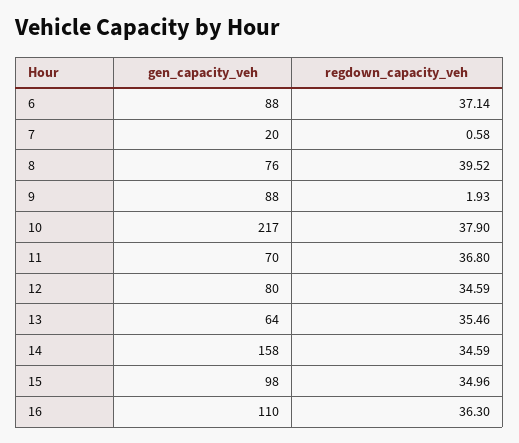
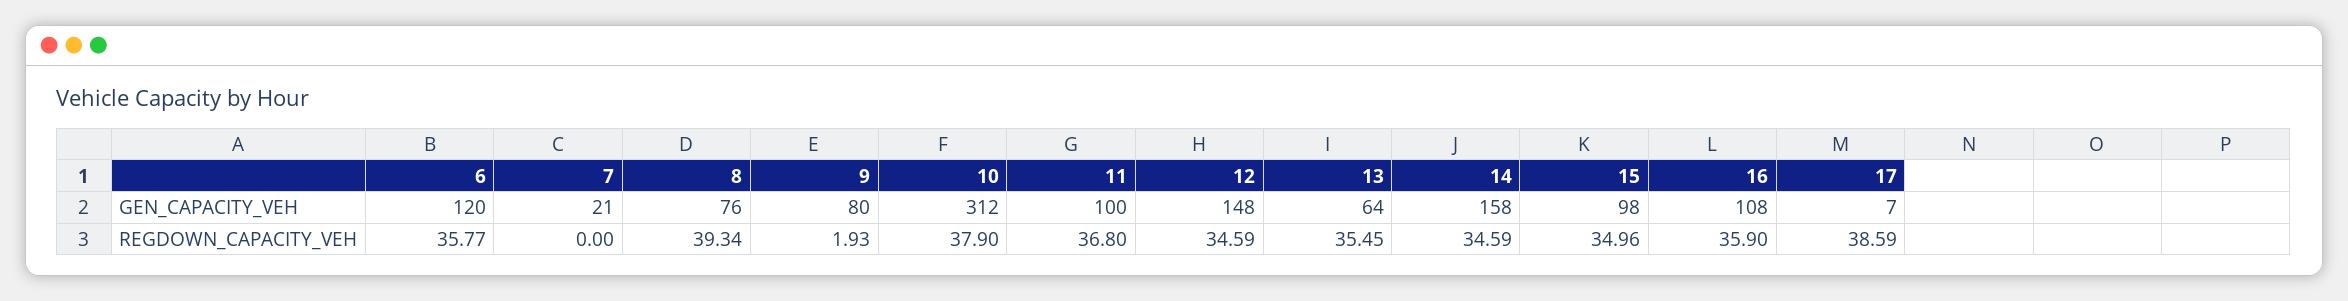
gen_capacity_veh, 6: 88 -> 120
regdown_capacity_veh, 6: 37.14 -> 35.77
gen_capacity_veh, 7: 20 -> 21
regdown_capacity_veh, 7: 0.58 -> 0
regdown_capacity_veh, 8: 39.52 -> 39.34
gen_capacity_veh, 9: 88 -> 80
gen_capacity_veh, 10: 217 -> 312
gen_capacity_veh, 11: 70 -> 100
gen_capacity_veh, 12: 80 -> 148
regdown_capacity_veh, 13: 35.46 -> 35.45
gen_capacity_veh, 16: 110 -> 108
regdown_capacity_veh, 16: 36.3 -> 35.9
gen_capacity_veh, 17: none -> 7
regdown_capacity_veh, 17: none -> 38.59

